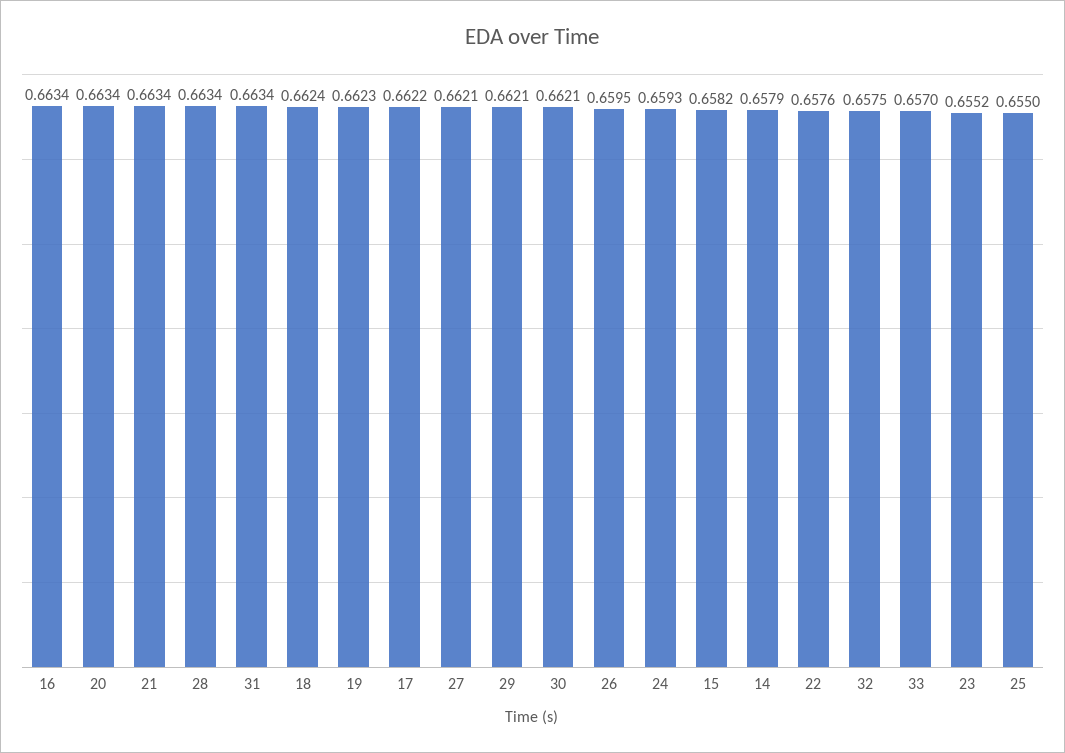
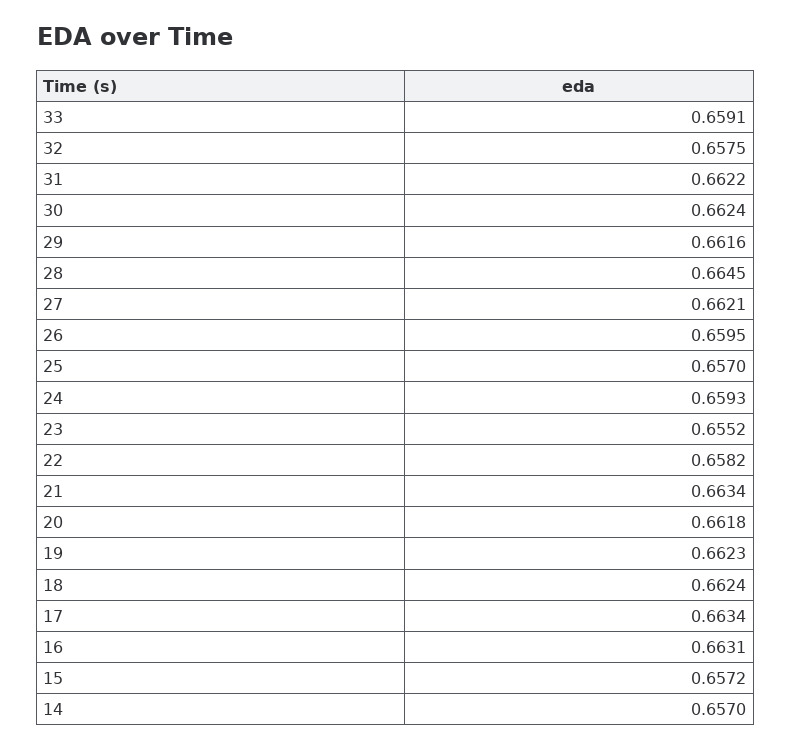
16: 0.6634 -> 0.6631
20: 0.6634 -> 0.6618
28: 0.6634 -> 0.6645
31: 0.6634 -> 0.6622
17: 0.6622 -> 0.6634
29: 0.6621 -> 0.6616
30: 0.6621 -> 0.6624
15: 0.6582 -> 0.6572
14: 0.6579 -> 0.657
22: 0.6576 -> 0.6582
33: 0.657 -> 0.6591
25: 0.655 -> 0.657

